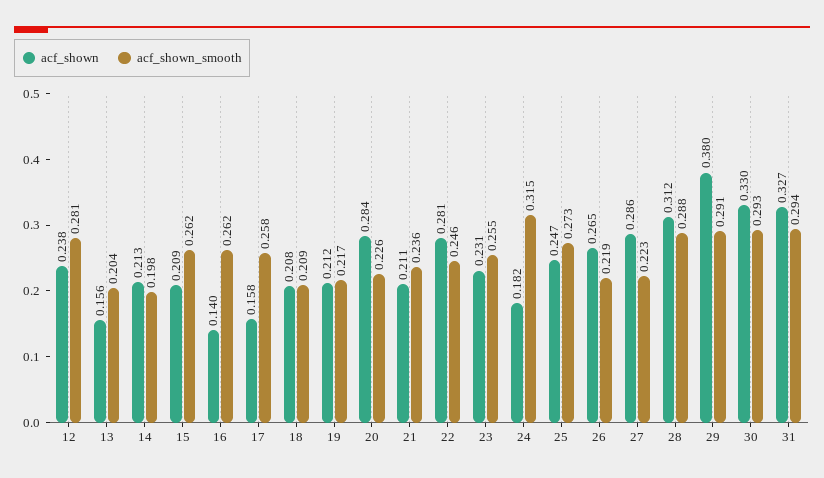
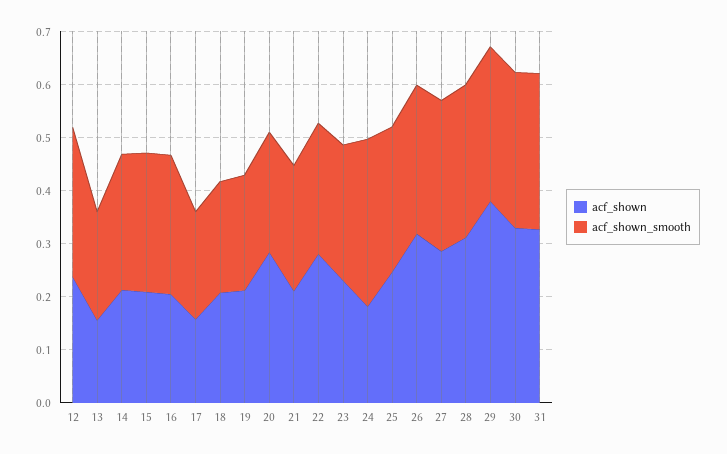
acf_shown_smooth, 14: 0.198 -> 0.26
acf_shown, 16: 0.14 -> 0.2
acf_shown_smooth, 17: 0.258 -> 0.2
acf_shown, 26: 0.265 -> 0.32
acf_shown_smooth, 26: 0.219 -> 0.28
acf_shown_smooth, 27: 0.223 -> 0.28

